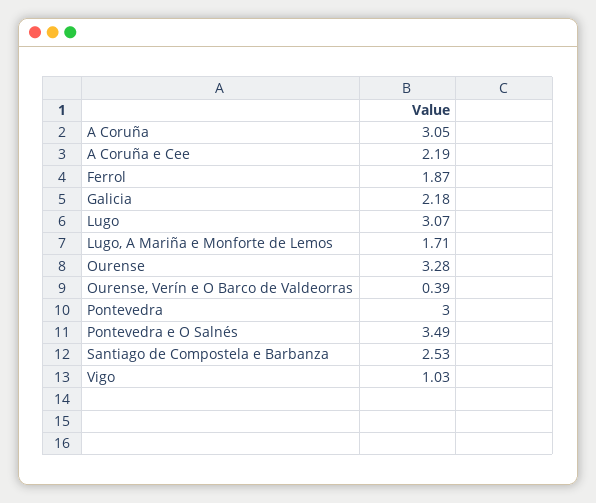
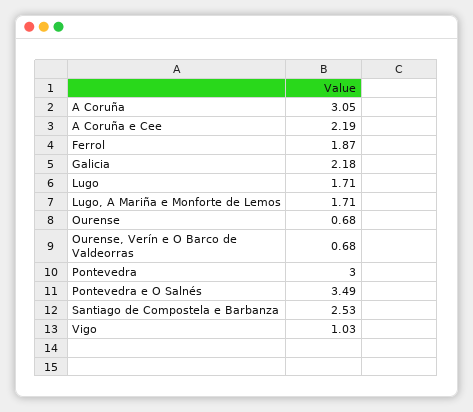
Lugo: 3.07 -> 1.71
Ourense: 3.28 -> 0.68
Ourense, Verín e O Barco de Valdeorras: 0.39 -> 0.68

